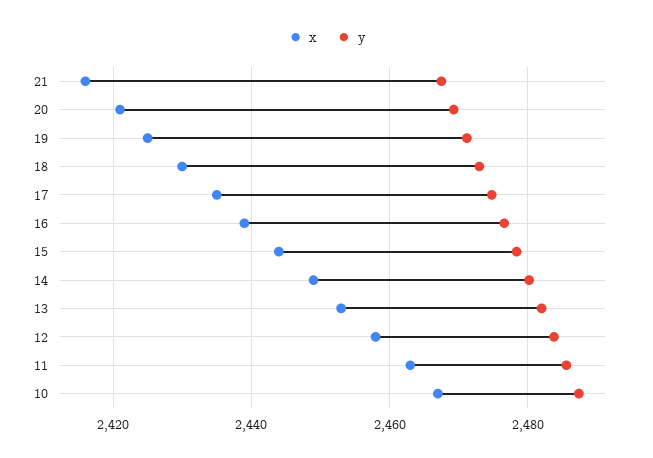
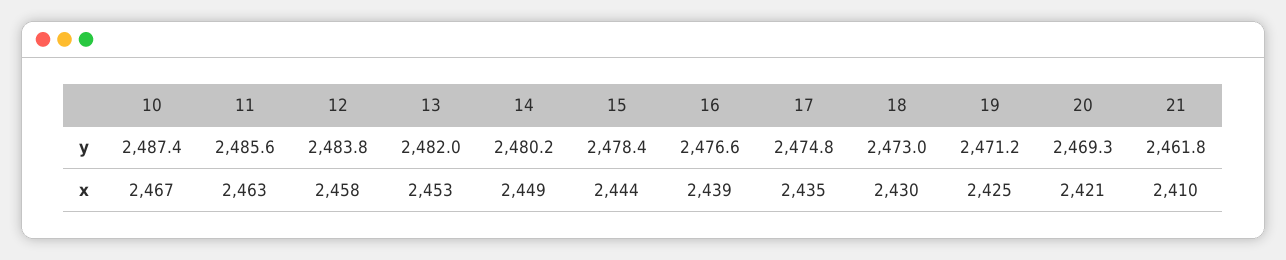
x, 21: 2416 -> 2410
y, 21: 2468 -> 2461.8

